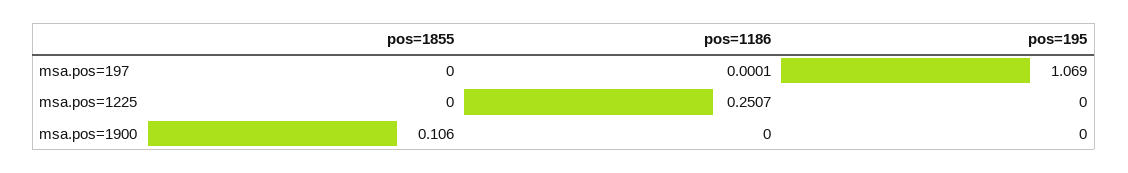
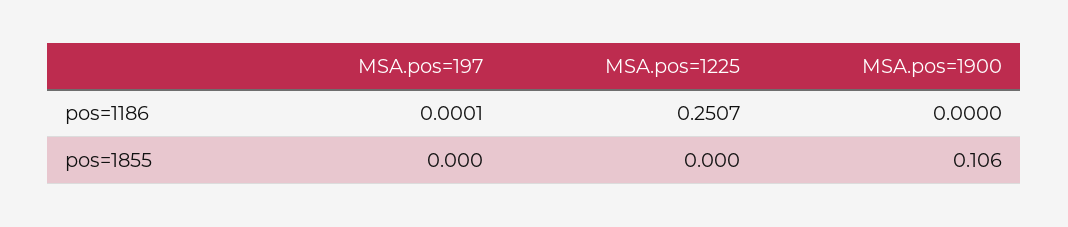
pos=195, msa.pos=197: 1.069 -> none
pos=195, msa.pos=1225: 0 -> none
pos=195, msa.pos=1900: 0 -> none

